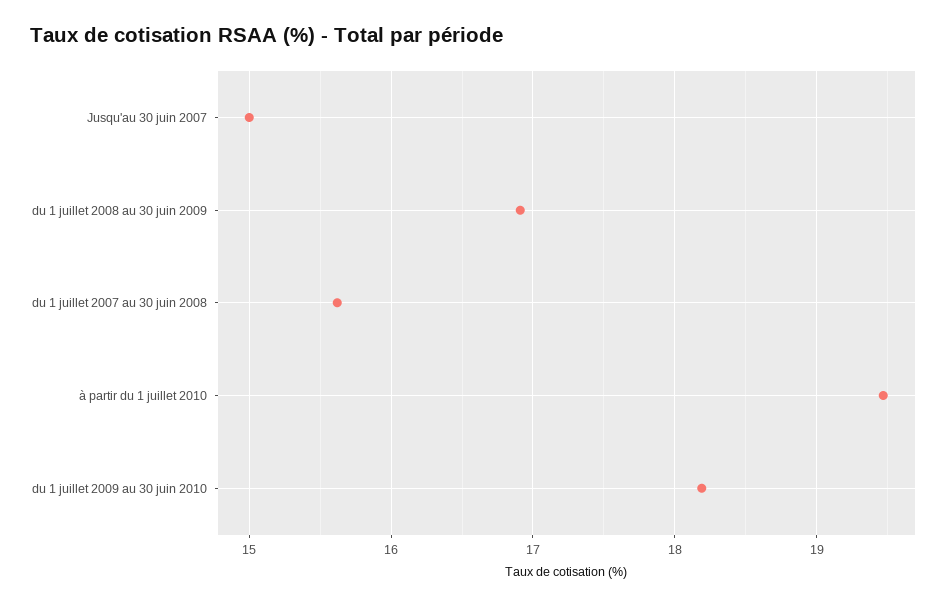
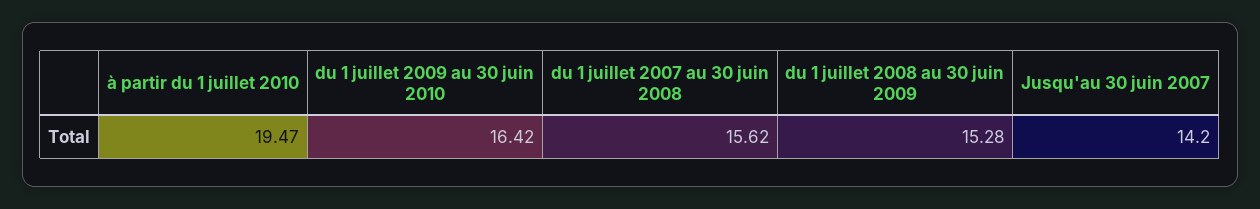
Jusqu'au 30 juin 2007: 15 -> 14.2
du 1 juillet 2008 au 30 juin 2009: 16.9 -> 15.28
du 1 juillet 2009 au 30 juin 2010: 18.2 -> 16.42

